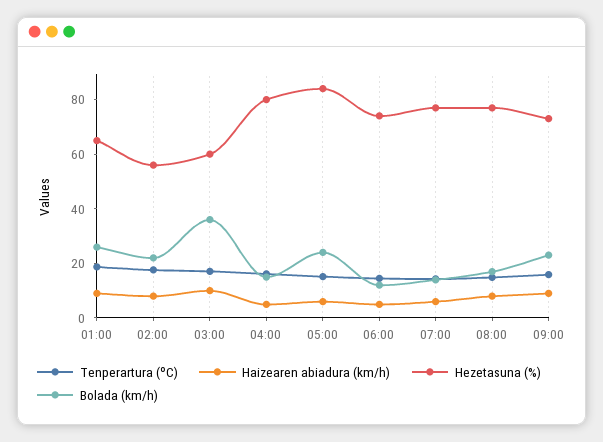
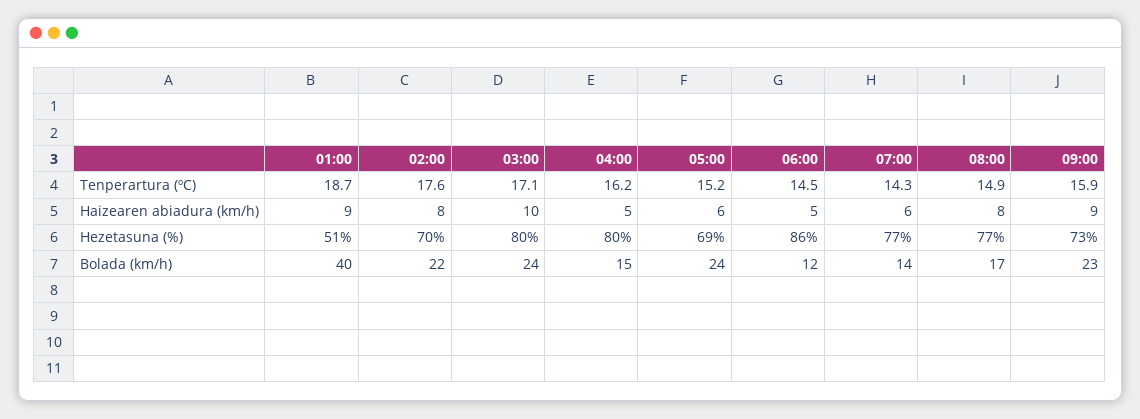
Hezetasuna (%), 01:00: 65 -> 51
Bolada (km/h), 01:00: 25 -> 40
Hezetasuna (%), 02:00: 55 -> 70
Hezetasuna (%), 03:00: 60 -> 80
Bolada (km/h), 03:00: 35 -> 24
Hezetasuna (%), 05:00: 85 -> 69
Hezetasuna (%), 06:00: 75 -> 86

